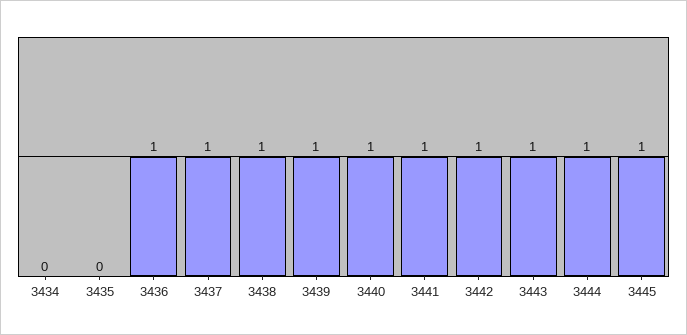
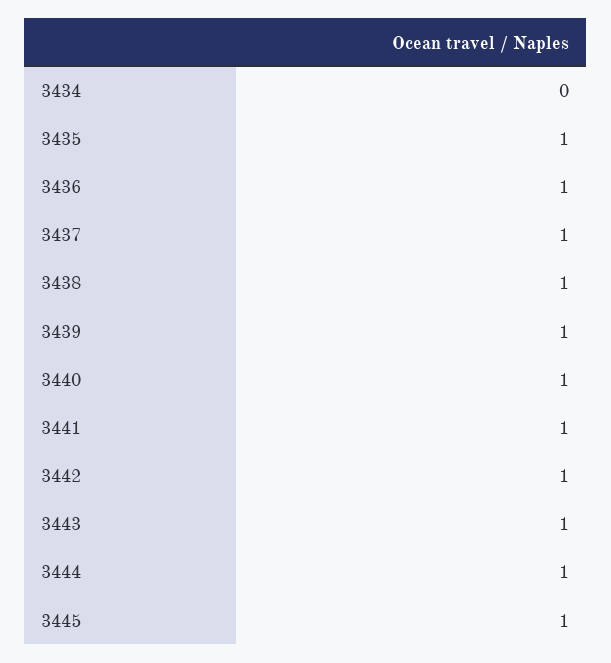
3435: 0 -> 1

